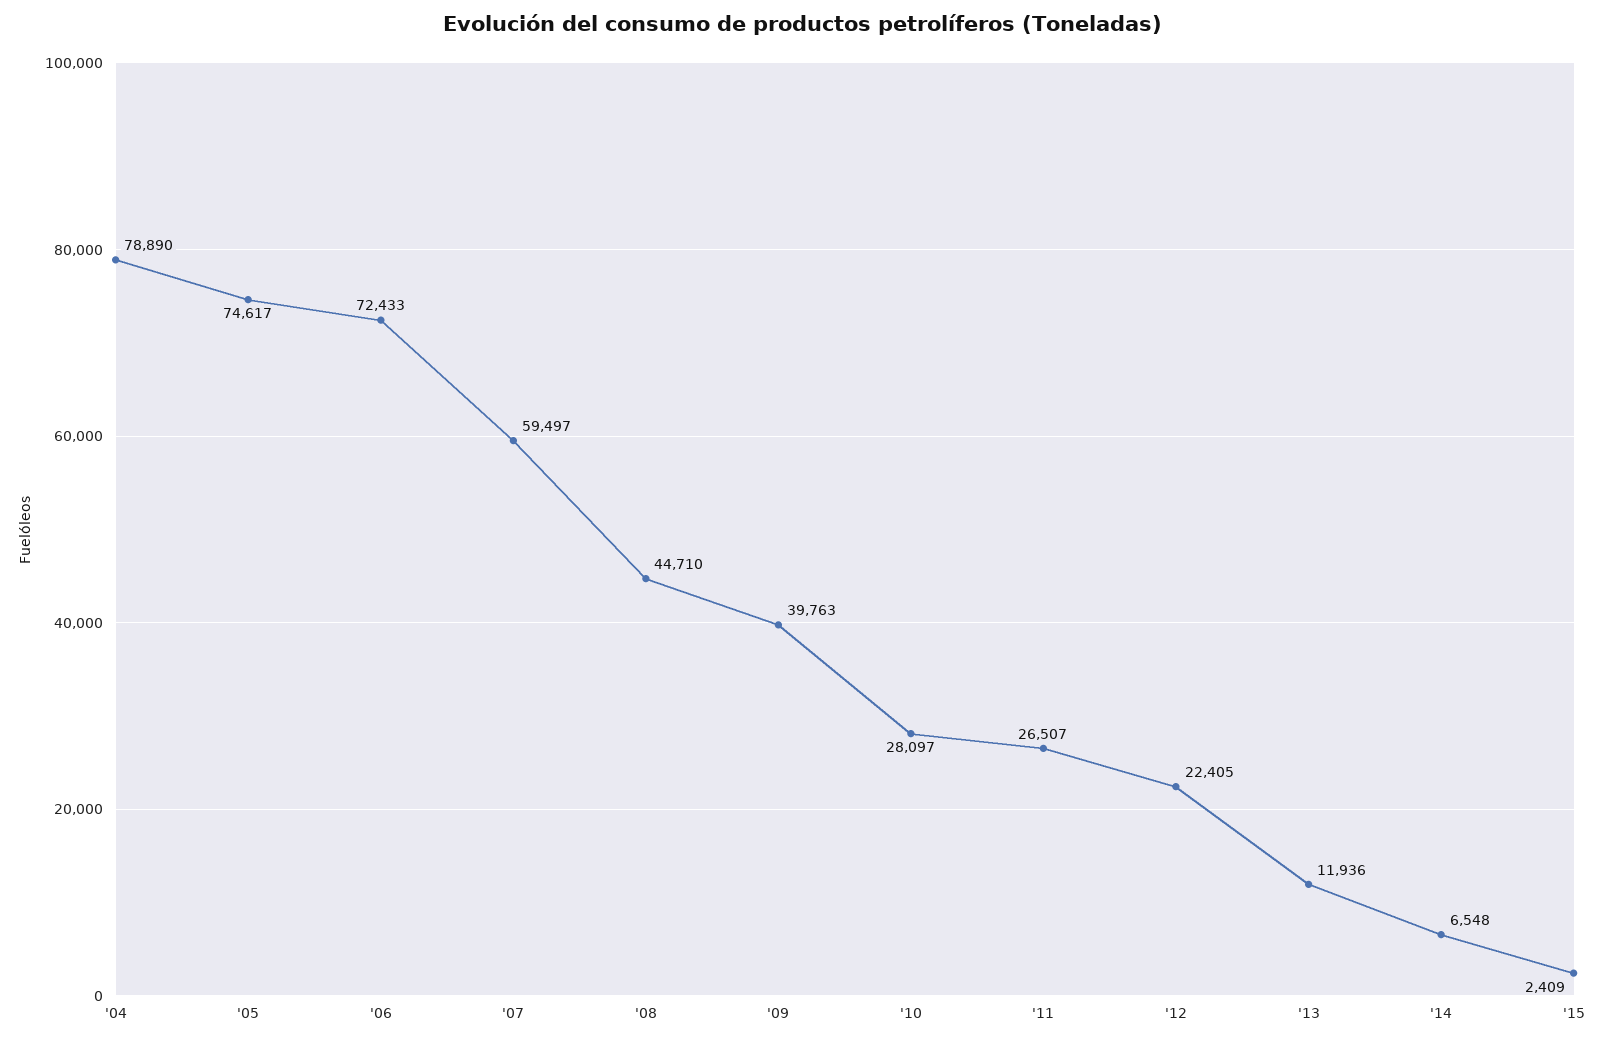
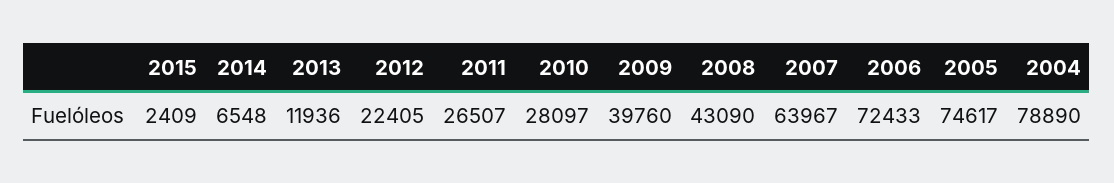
'07: 59497 -> 63967
'08: 44710 -> 43090
'09: 39763 -> 39760

